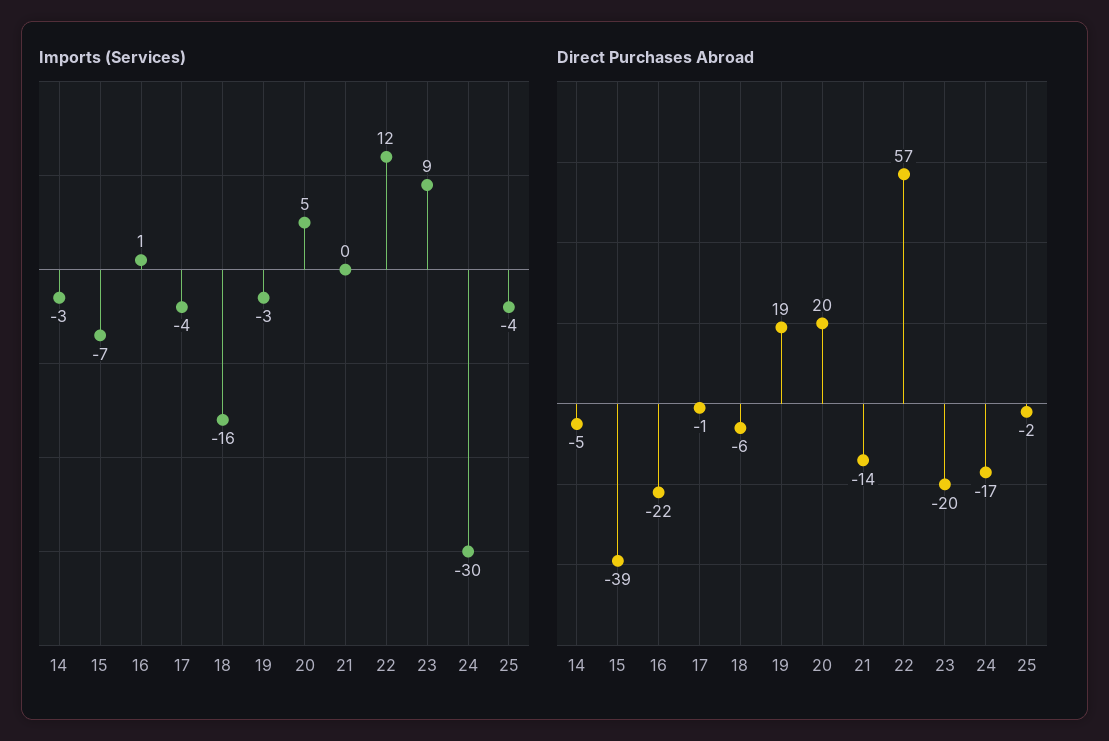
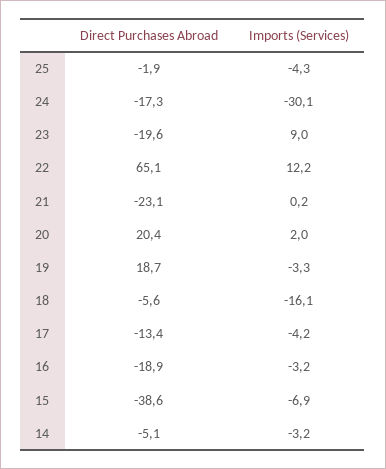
Imports (Services), 16: 1 -> -3.2
Imports (Services), 20: 5 -> 2
Direct Purchases Abroad, 16: -22 -> -18.9
Direct Purchases Abroad, 17: -1 -> -13.4
Direct Purchases Abroad, 21: -14 -> -23.1
Direct Purchases Abroad, 22: 57 -> 65.1

